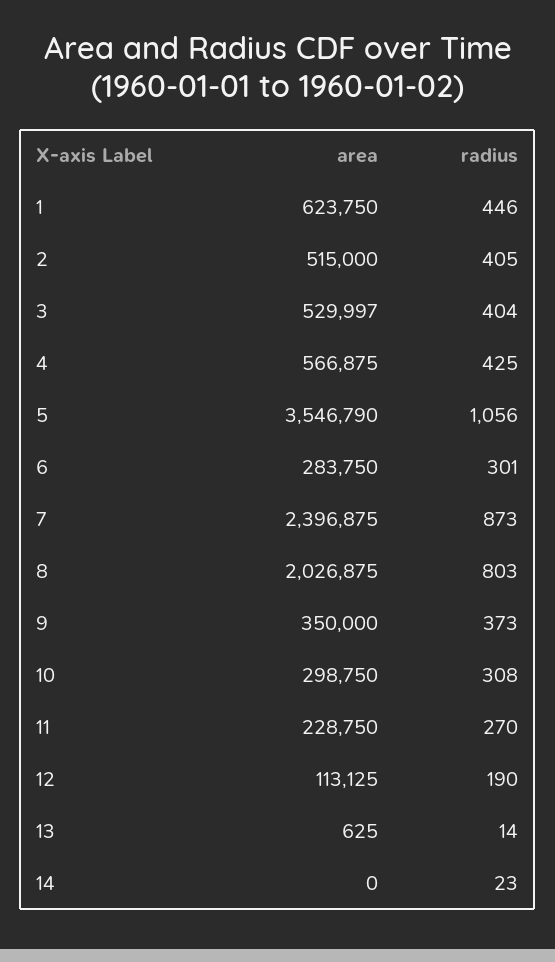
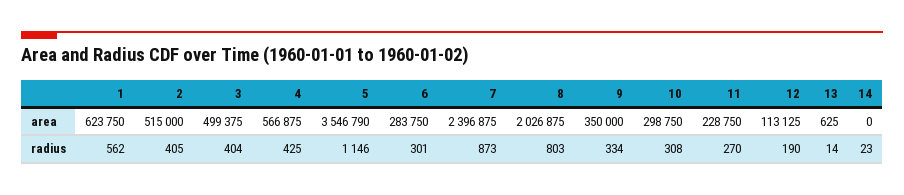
radius, 1: 446 -> 562
area, 3: 529997 -> 499375
radius, 5: 1056 -> 1146
radius, 9: 373 -> 334

